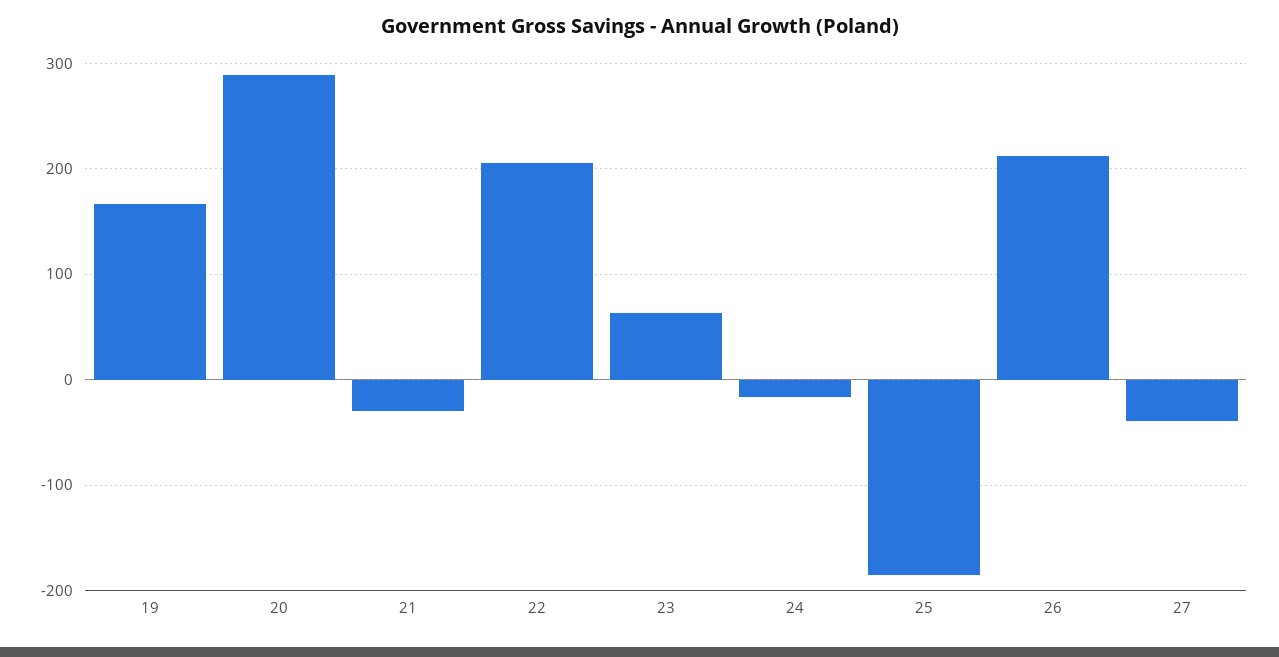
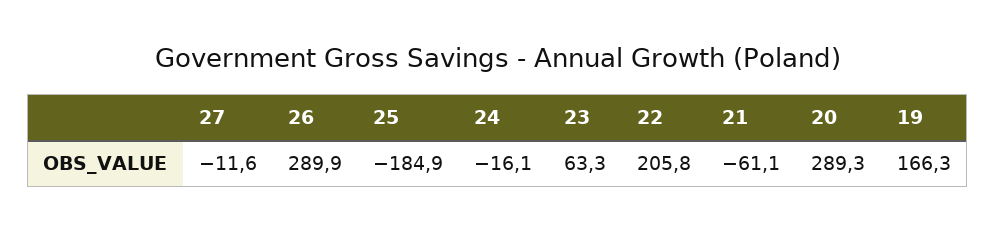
21: -30 -> -61.1
26: 210 -> 289.9
27: -40 -> -11.6

